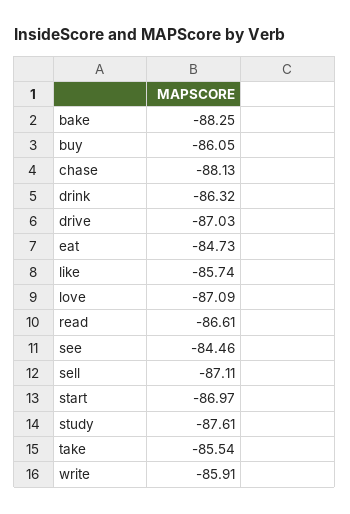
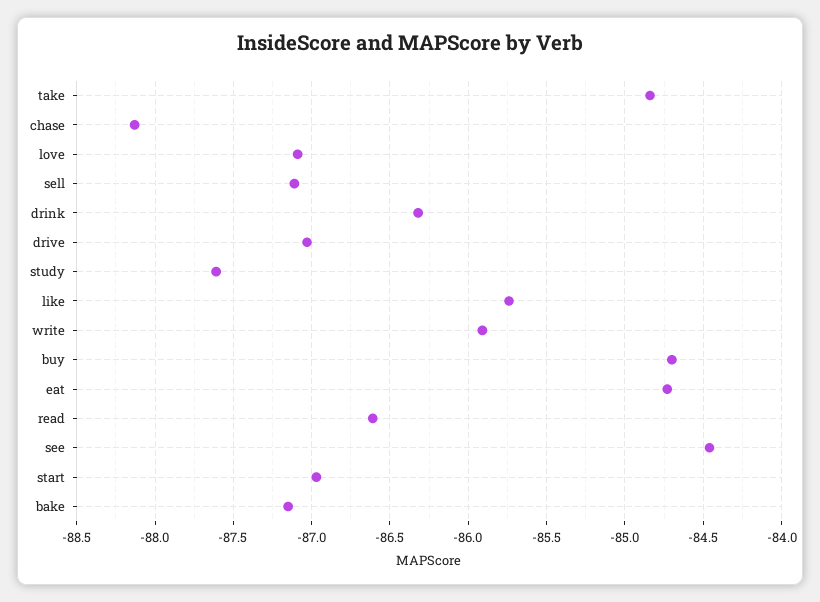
bake: -88.25 -> -87.15
buy: -86.05 -> -84.7
take: -85.54 -> -84.85

